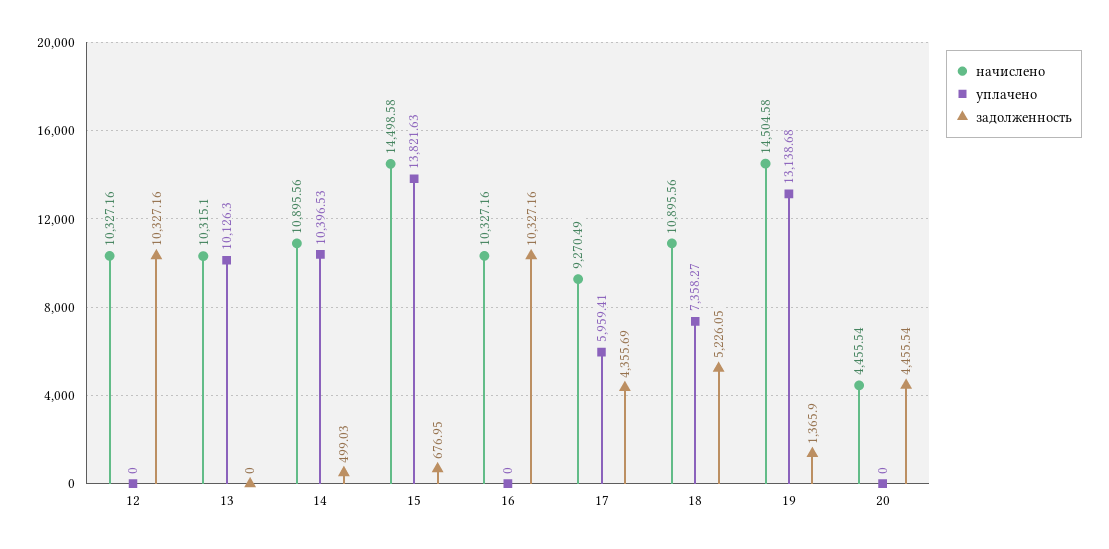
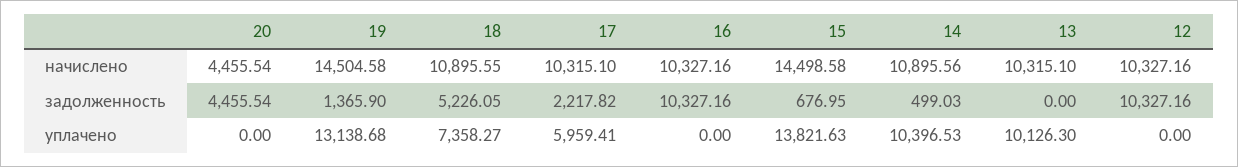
начислено, 17: 9270.49 -> 10315.1
задолженность, 17: 4355.69 -> 2217.82
начислено, 18: 10895.56 -> 10895.55

